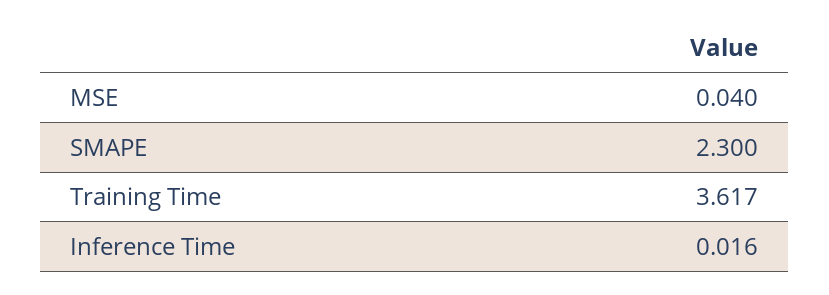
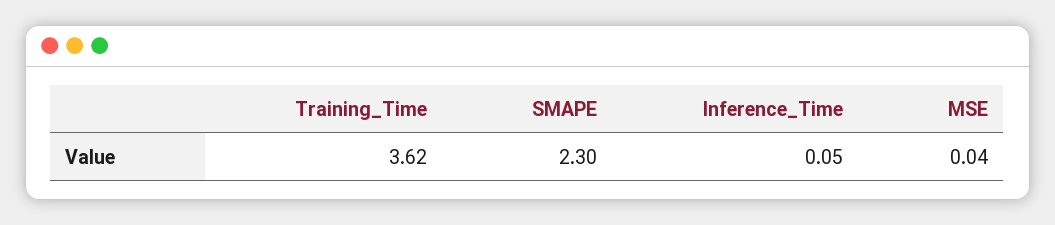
Inference Time: 0.016 -> 0.05

